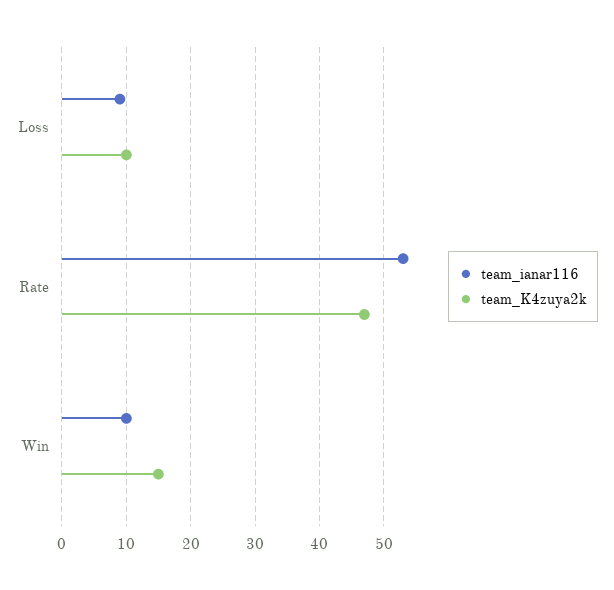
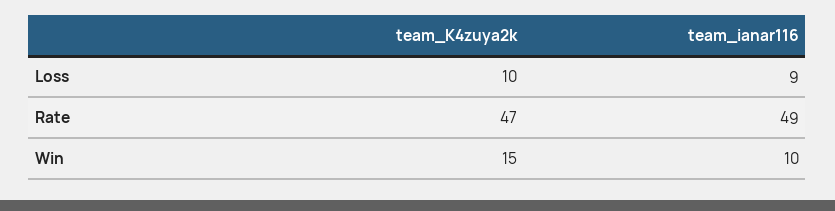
team_ianar116, Rate: 53 -> 49

